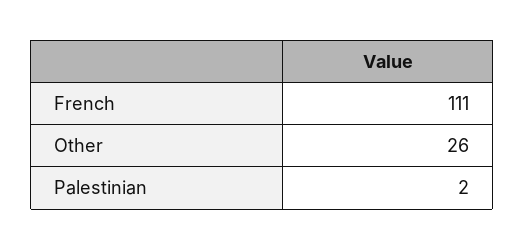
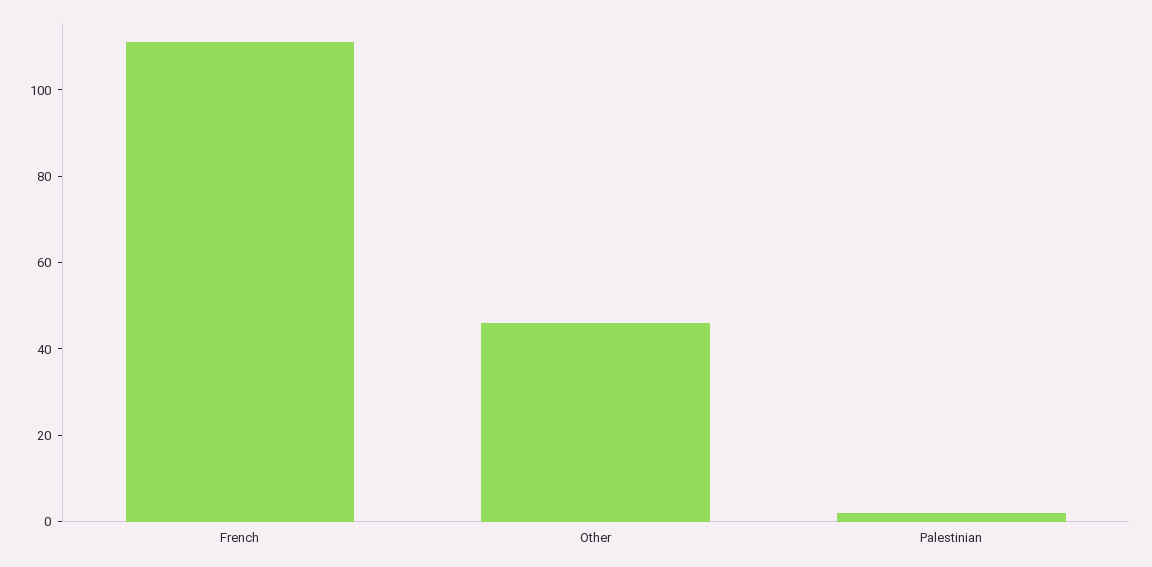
Other: 26 -> 45

